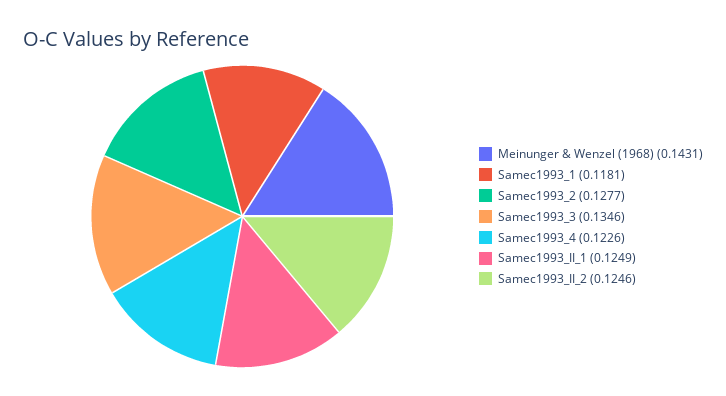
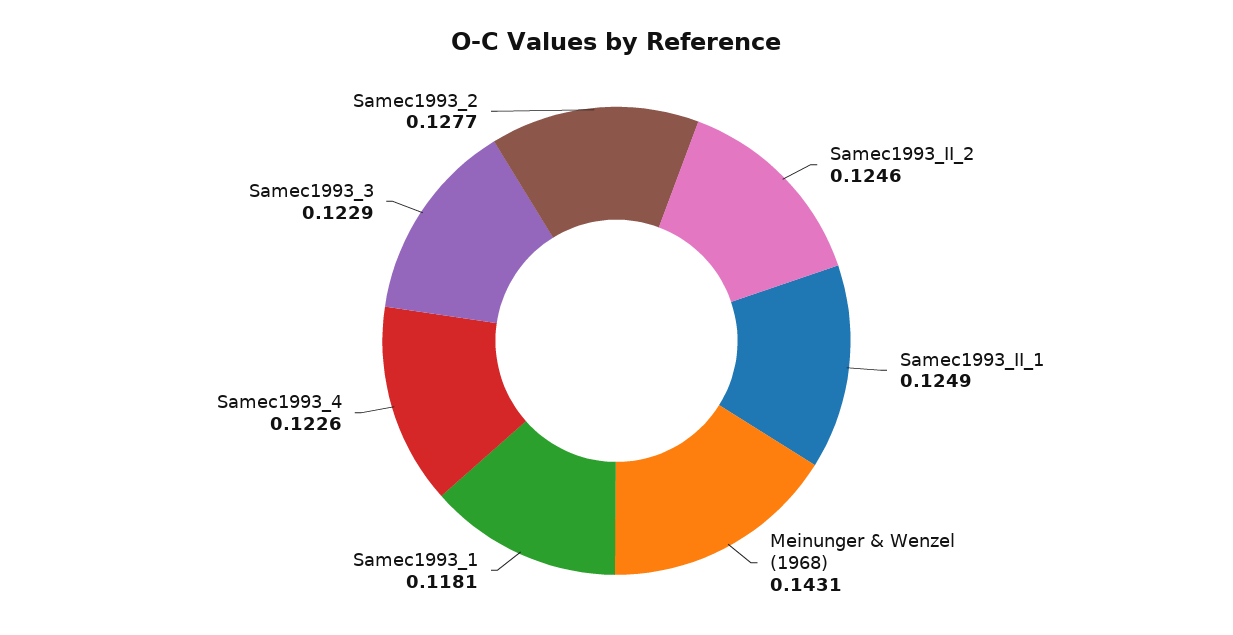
Samec1993_3: 0.1346 -> 0.1229

